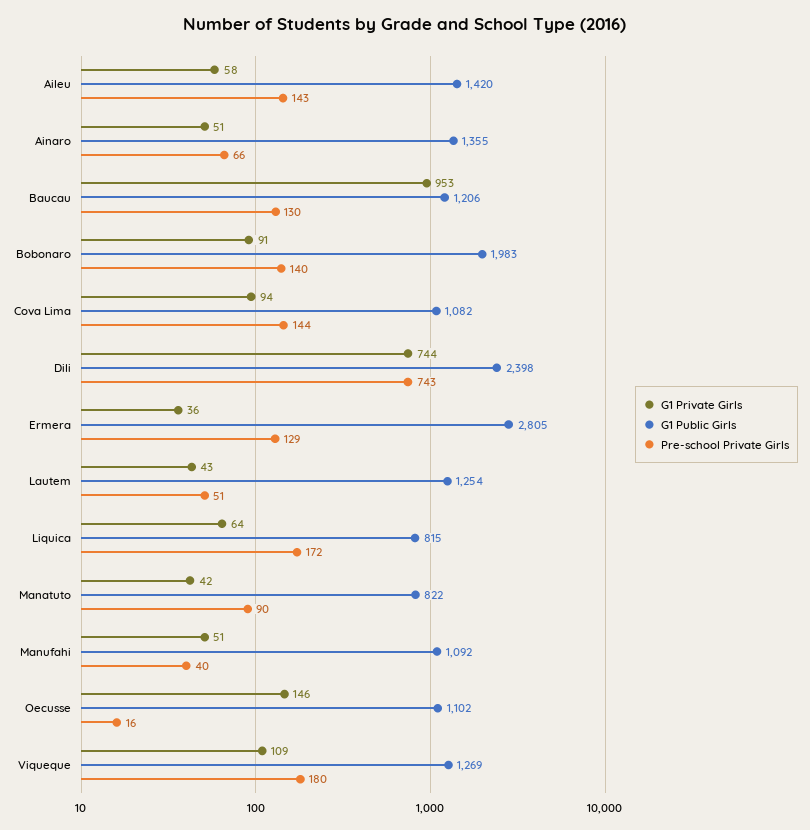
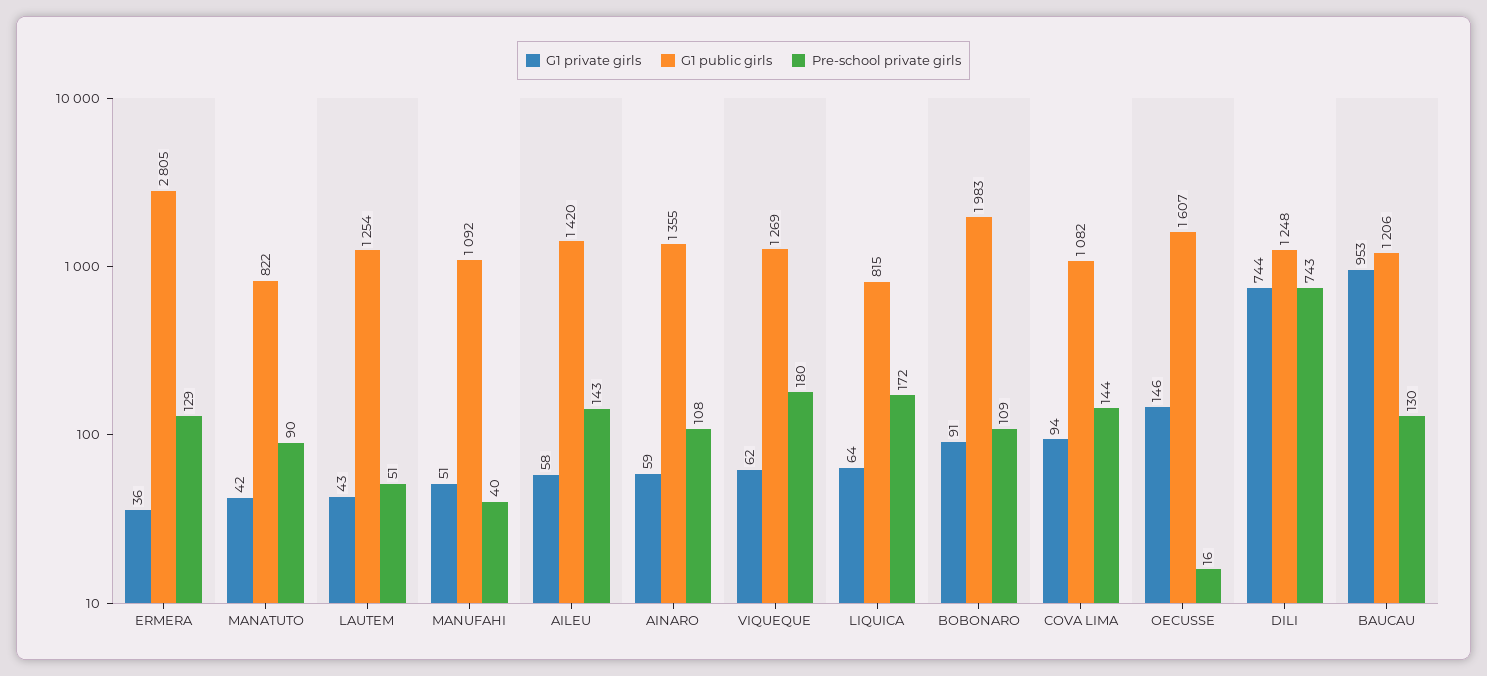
G1 Private Girls, Ainaro: 51 -> 59
Pre-school Private Girls, Ainaro: 66 -> 108
Pre-school Private Girls, Bobonaro: 140 -> 109
G1 Public Girls, Dili: 2398 -> 1248
G1 Public Girls, Oecusse: 1102 -> 1607
G1 Private Girls, Viqueque: 109 -> 62

